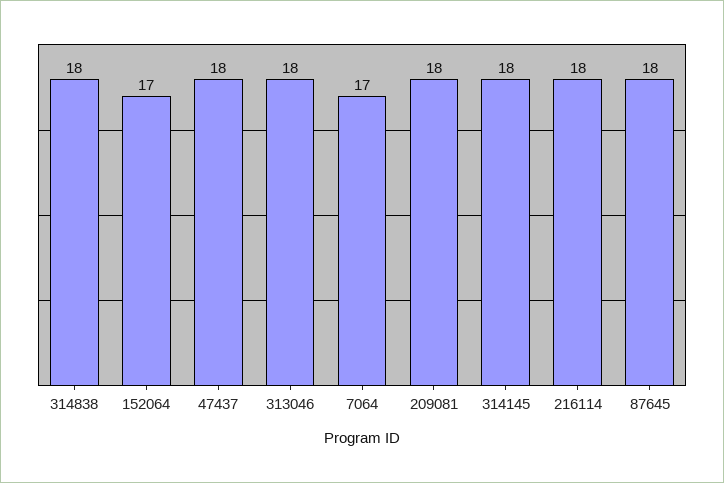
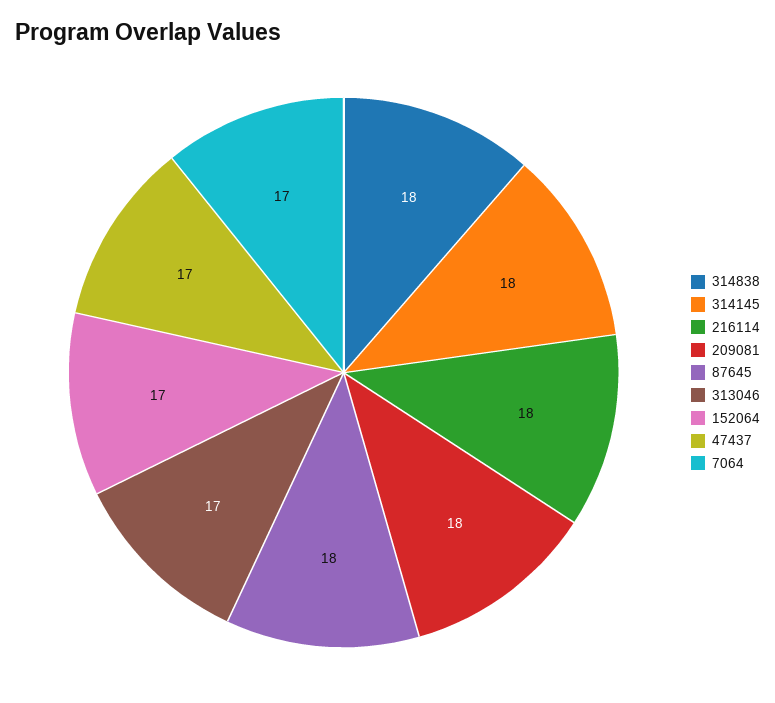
47437: 18 -> 17
313046: 18 -> 17

